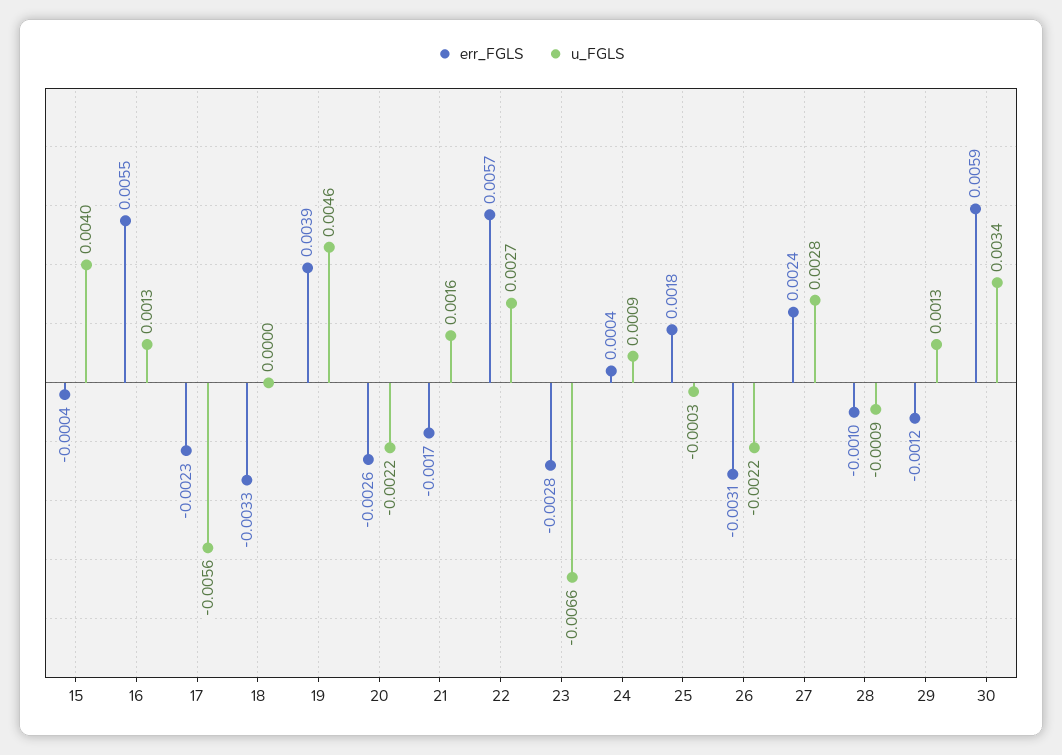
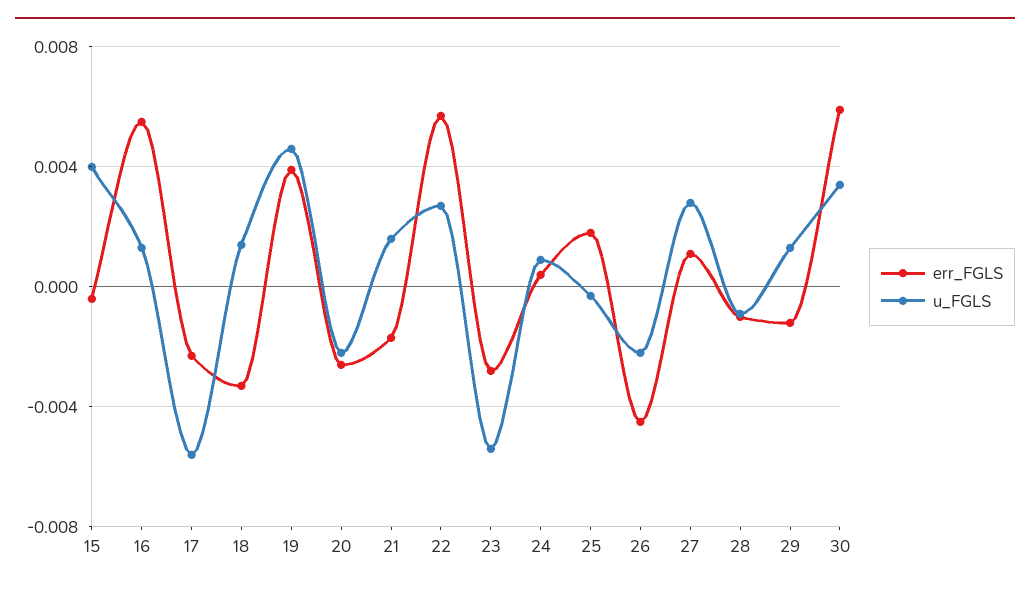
u_FGLS, 18: 0 -> 0.0015
u_FGLS, 23: -0.0066 -> -0.0055
err_FGLS, 26: -0.0031 -> -0.0045
err_FGLS, 27: 0.0024 -> 0.001

